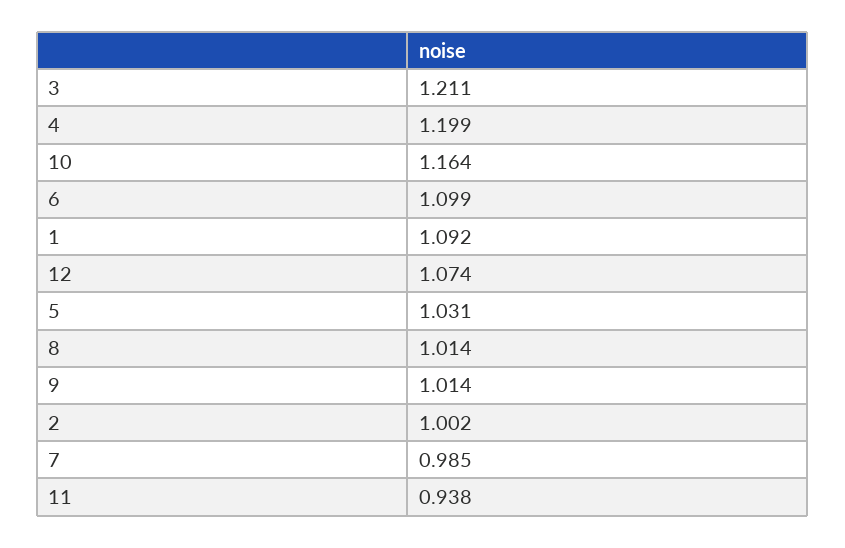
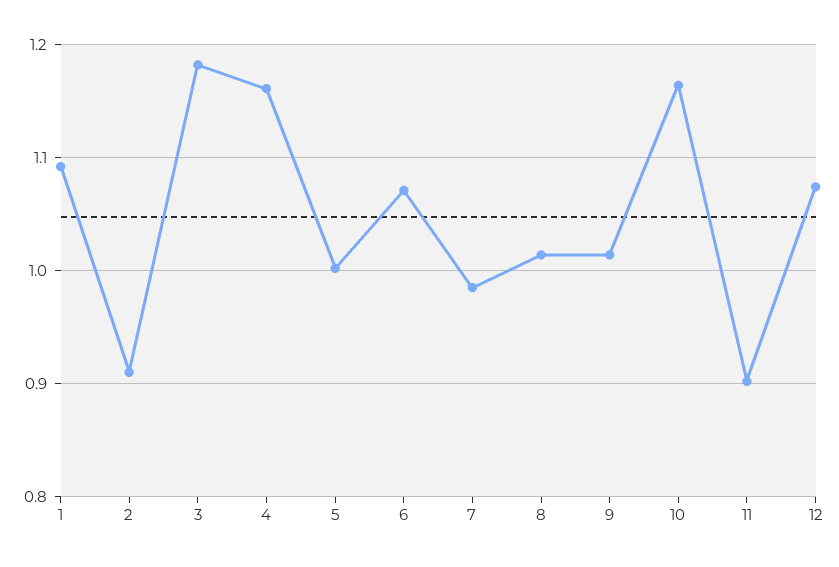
3: 1.211 -> 1.18
4: 1.199 -> 1.16
6: 1.099 -> 1.07
5: 1.031 -> 1
2: 1.002 -> 0.91
11: 0.938 -> 0.9

